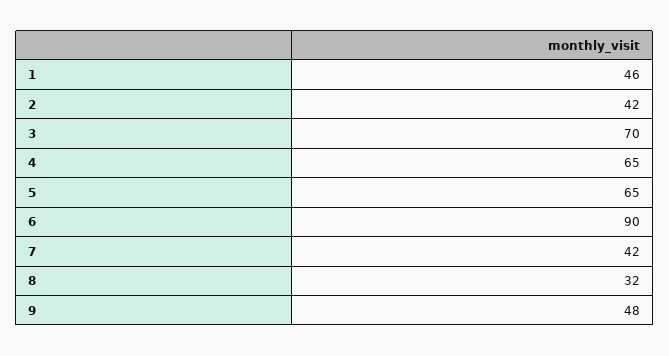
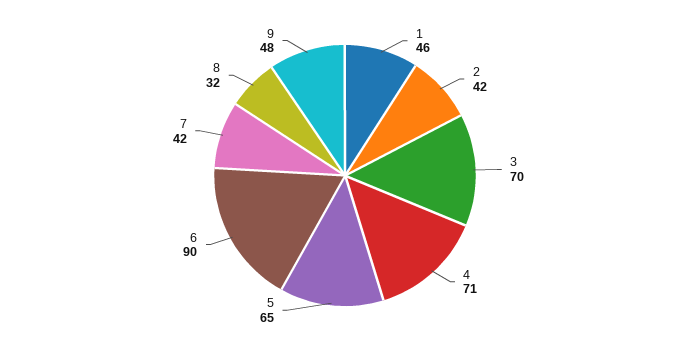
4: 65 -> 71

